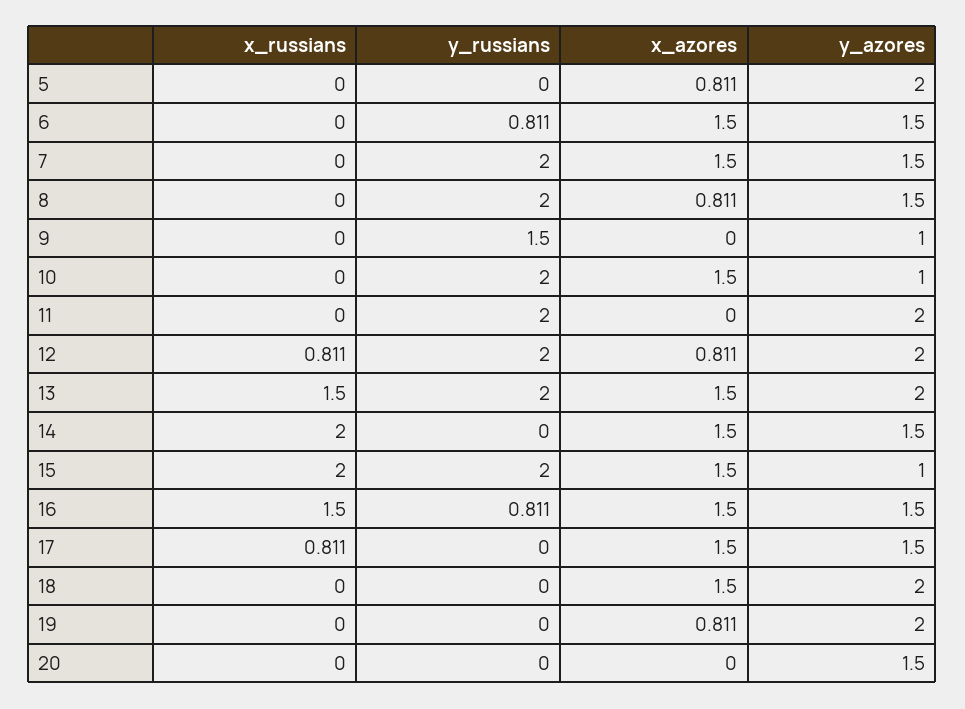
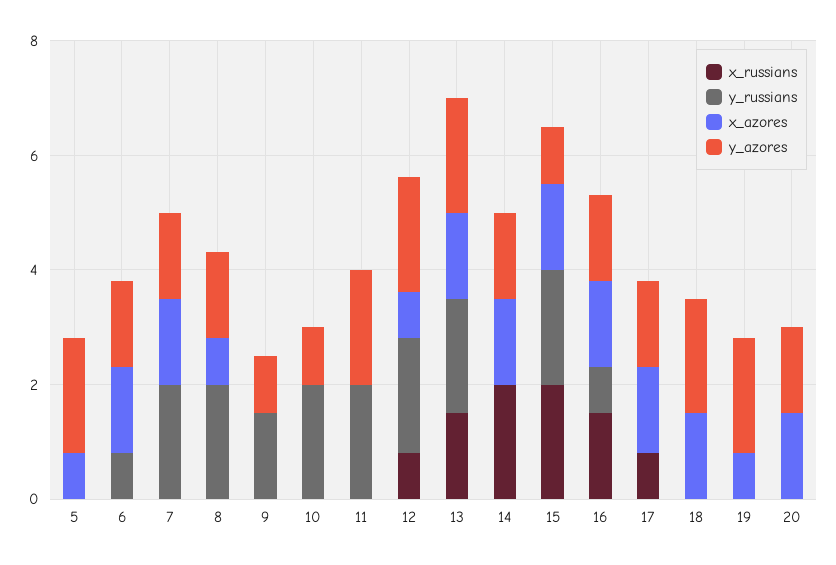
x_azores, 10: 1.5 -> 0
x_azores, 20: 0 -> 1.5

